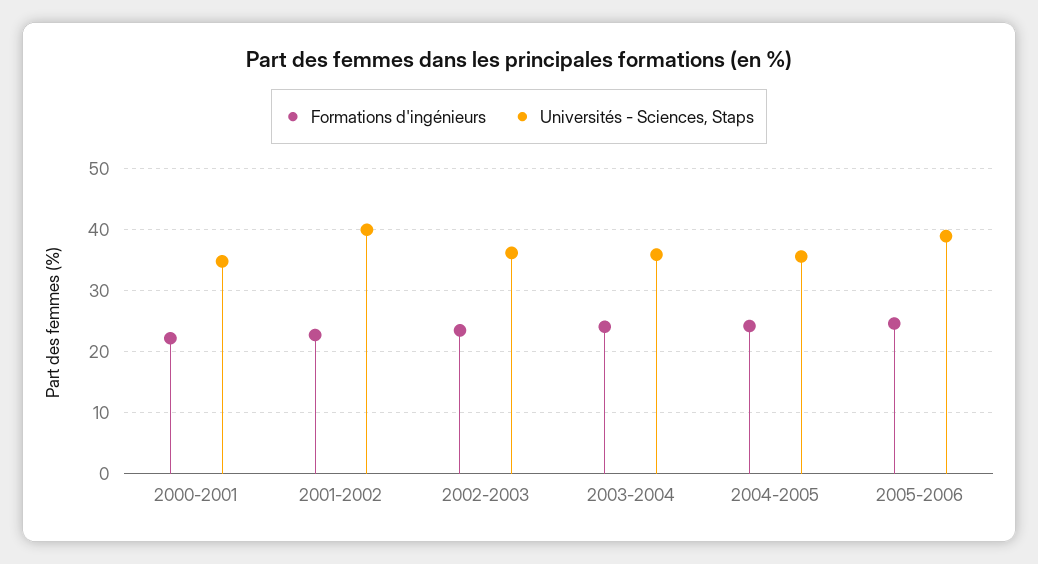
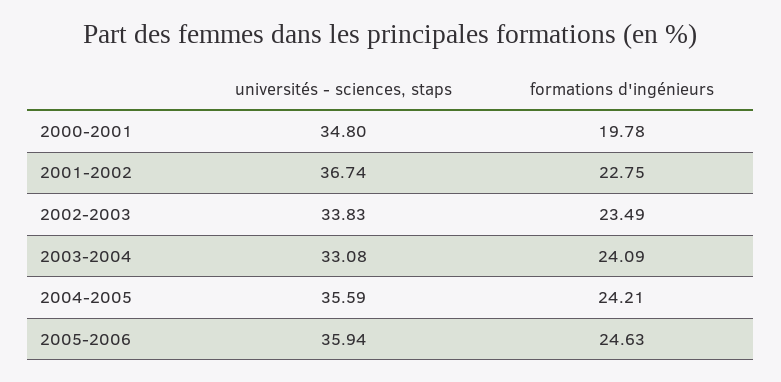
Formations d'ingénieurs, 2000-2001: 22 -> 19.78
Universités - Sciences, Staps, 2001-2002: 40 -> 36.74
Universités - Sciences, Staps, 2002-2003: 36 -> 33.83
Universités - Sciences, Staps, 2003-2004: 36 -> 33.08
Universités - Sciences, Staps, 2005-2006: 39 -> 35.94

